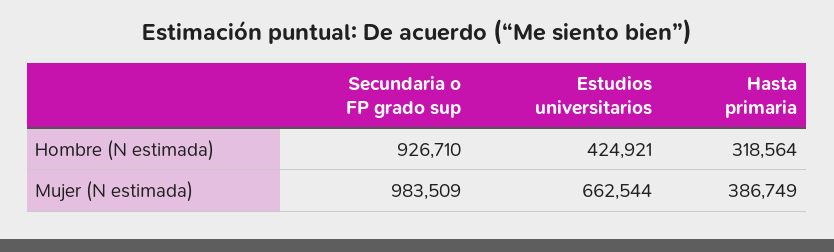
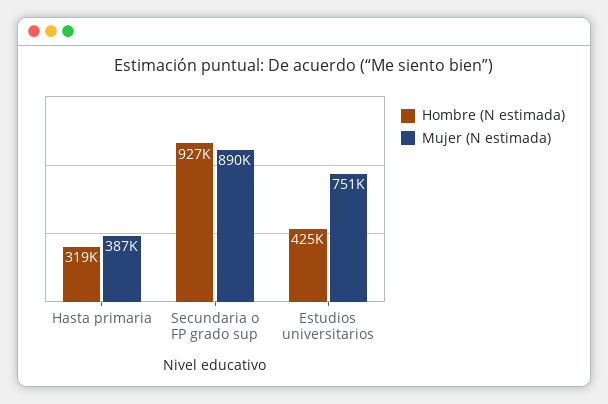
Mujer (N estimada), Secundaria o FP grado sup: 983509 -> 890000
Mujer (N estimada), Estudios universitarios: 662544 -> 751000

